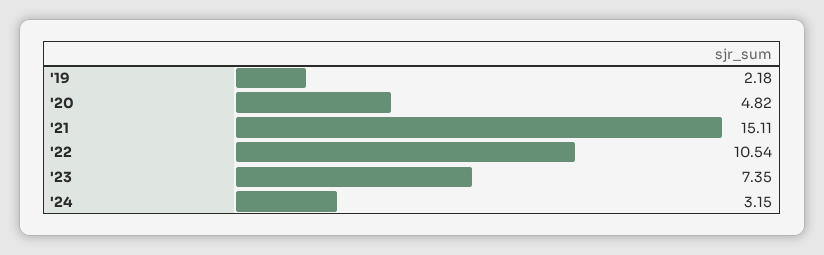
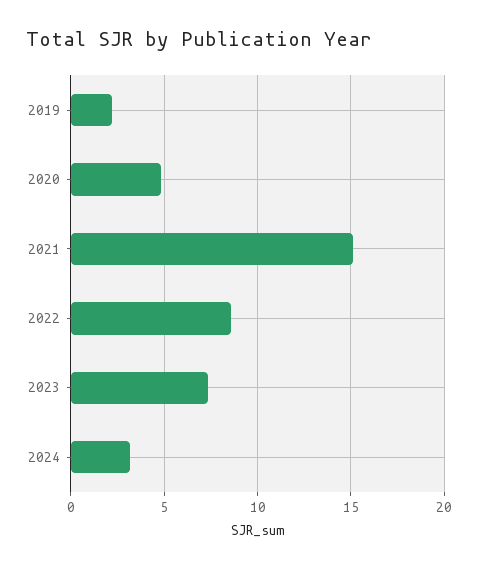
'22: 10.54 -> 8.5

